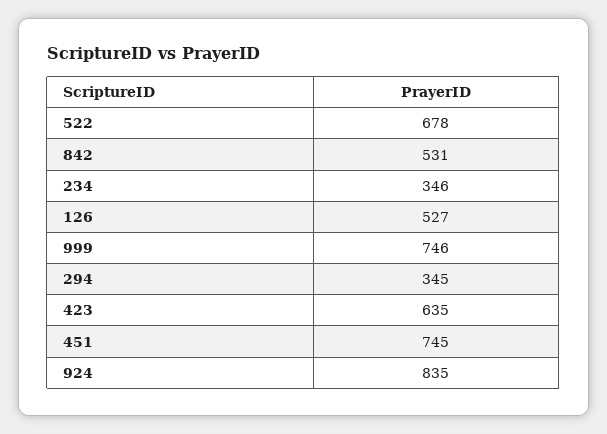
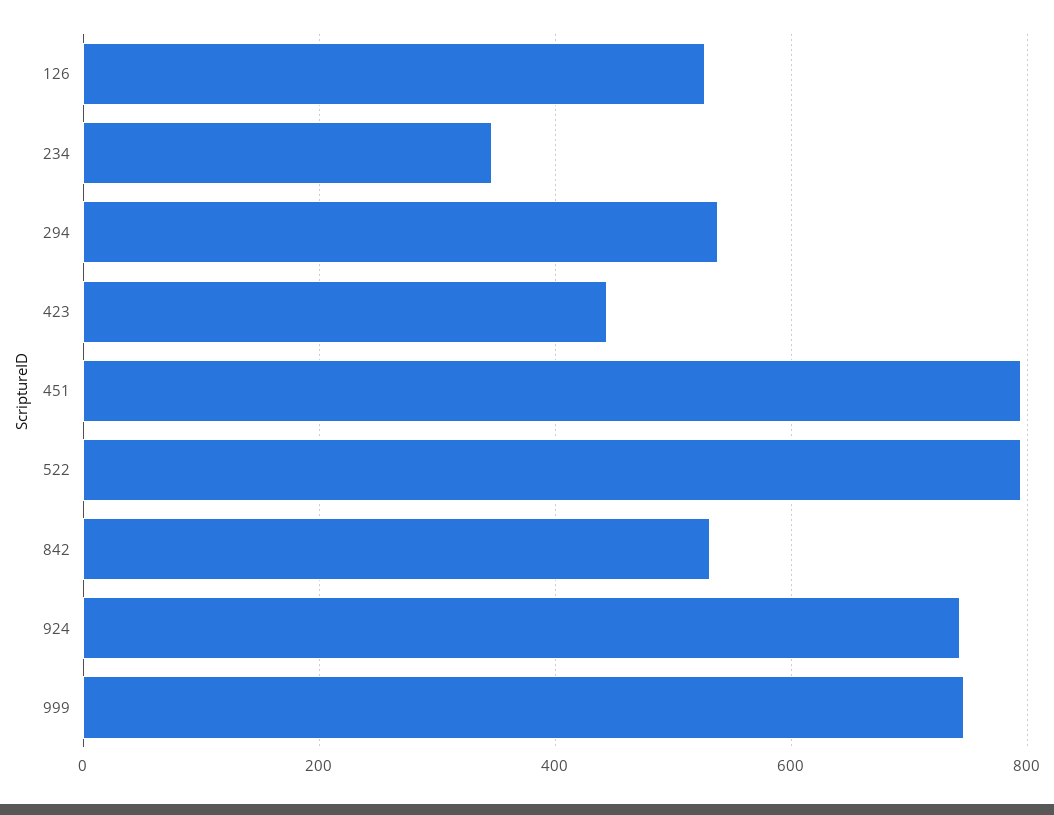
522: 678 -> 800
294: 345 -> 540
423: 635 -> 440
451: 745 -> 800
924: 835 -> 740

